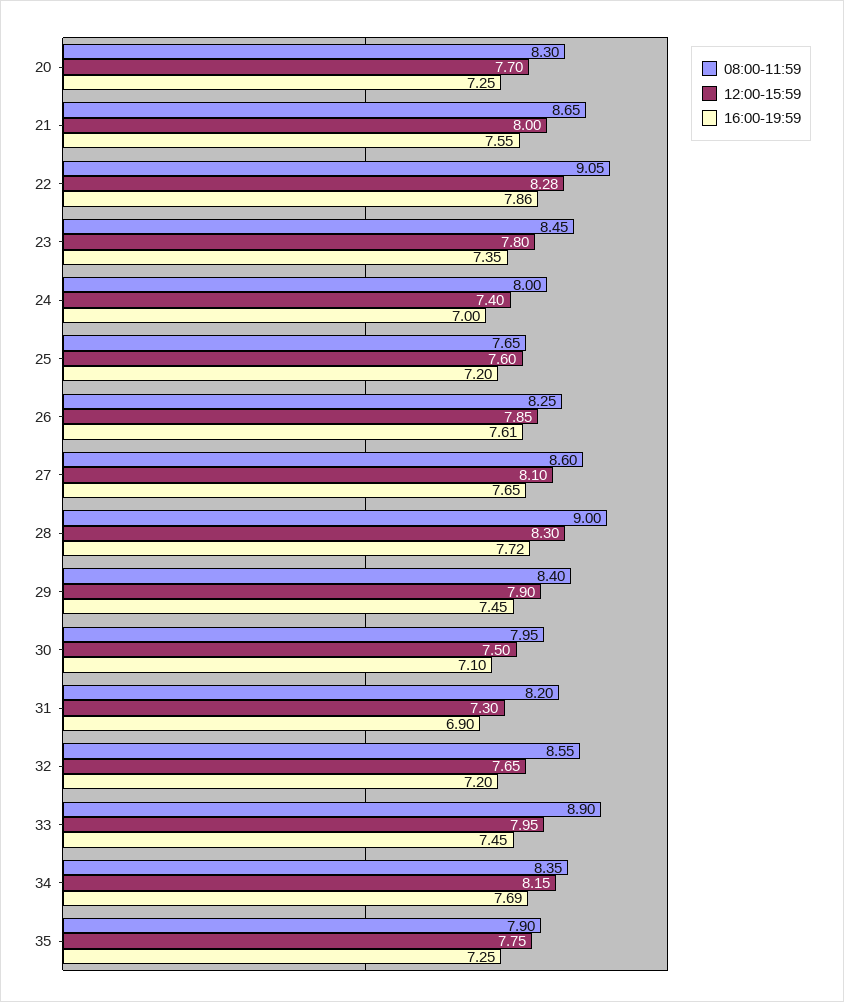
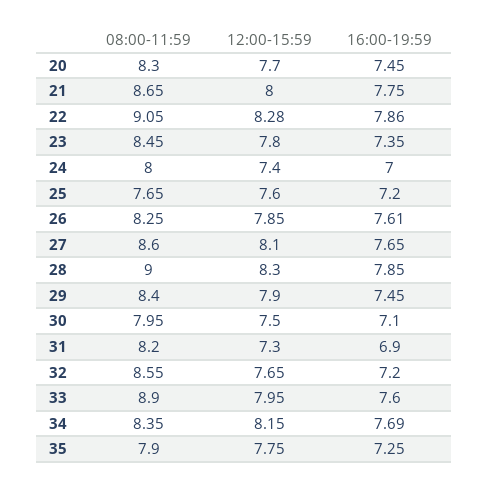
16:00-19:59, 20: 7.25 -> 7.45
16:00-19:59, 21: 7.55 -> 7.75
16:00-19:59, 28: 7.72 -> 7.85
16:00-19:59, 33: 7.45 -> 7.6

